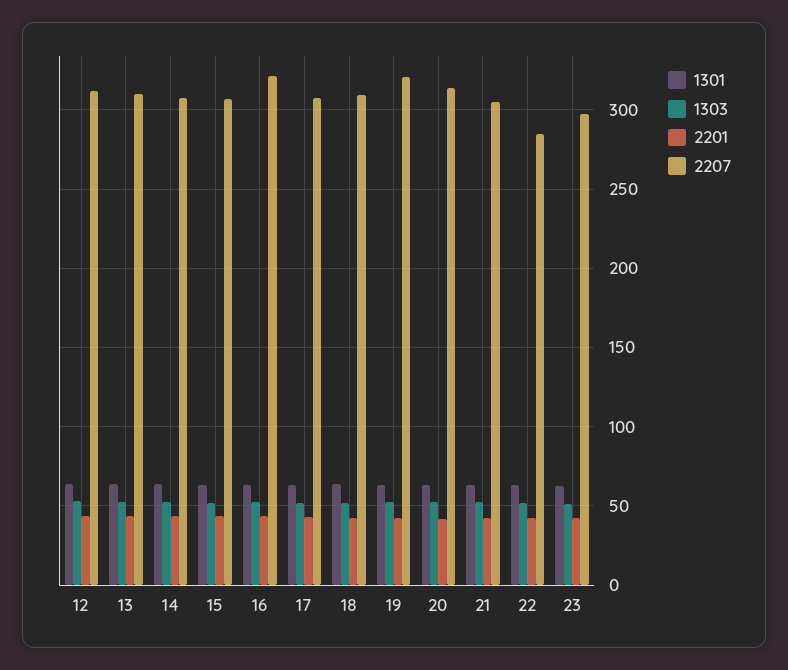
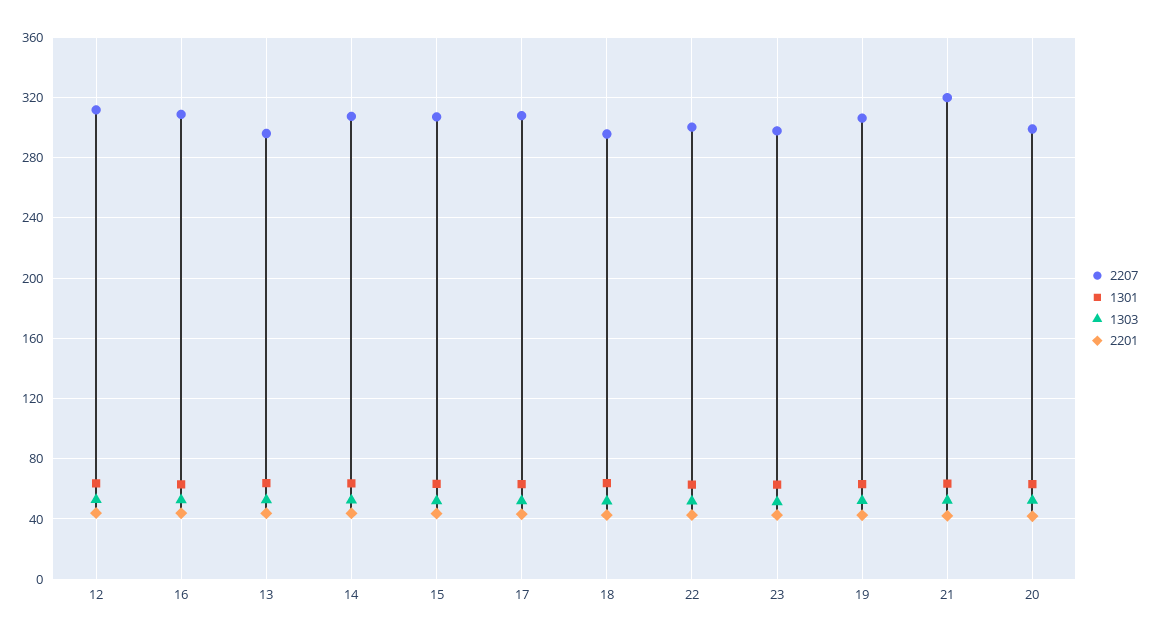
2207, 13: 310 -> 295
2207, 16: 320 -> 310
2207, 18: 310 -> 295
2207, 19: 320 -> 305
2207, 20: 315 -> 300
2207, 21: 305 -> 320
2207, 22: 285 -> 300

